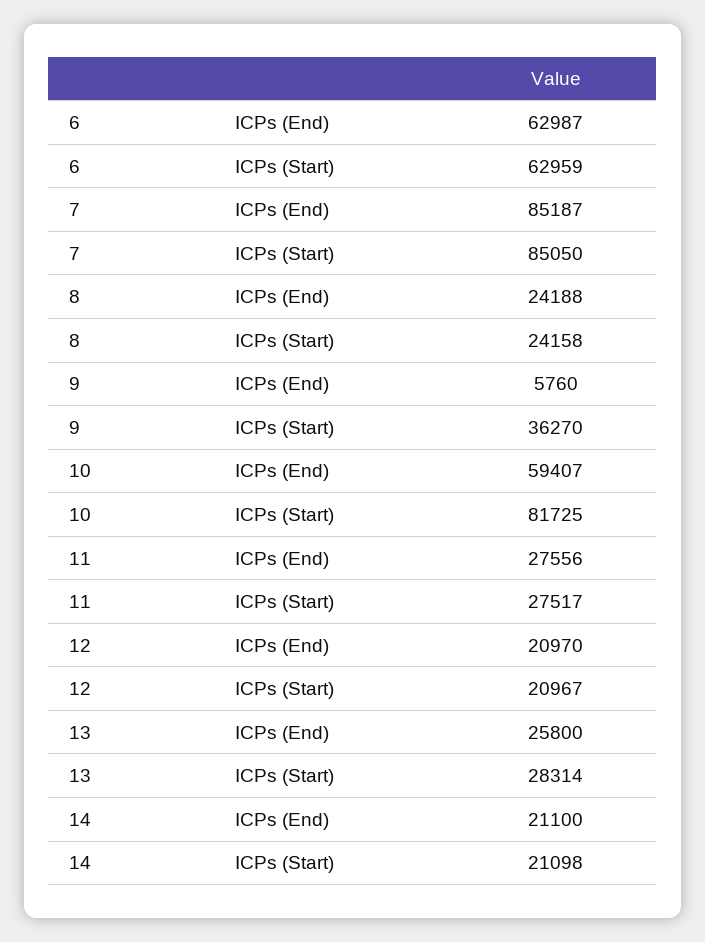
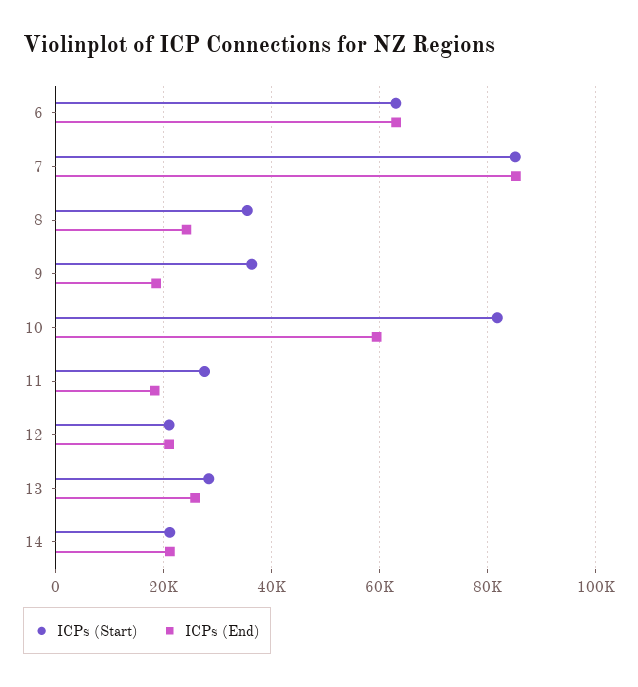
ICPs (Start), 8: 24158 -> 36000
ICPs (End), 9: 5760 -> 18000
ICPs (End), 11: 27556 -> 18000

